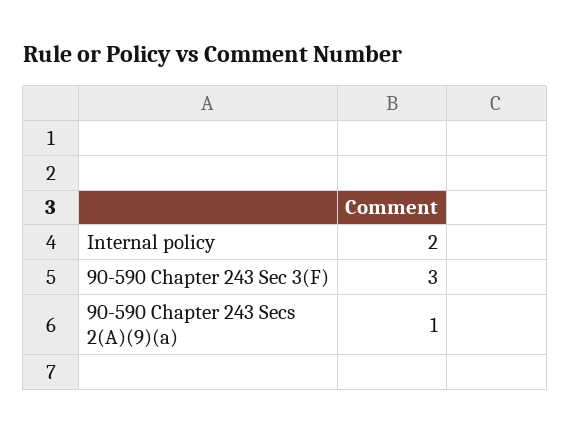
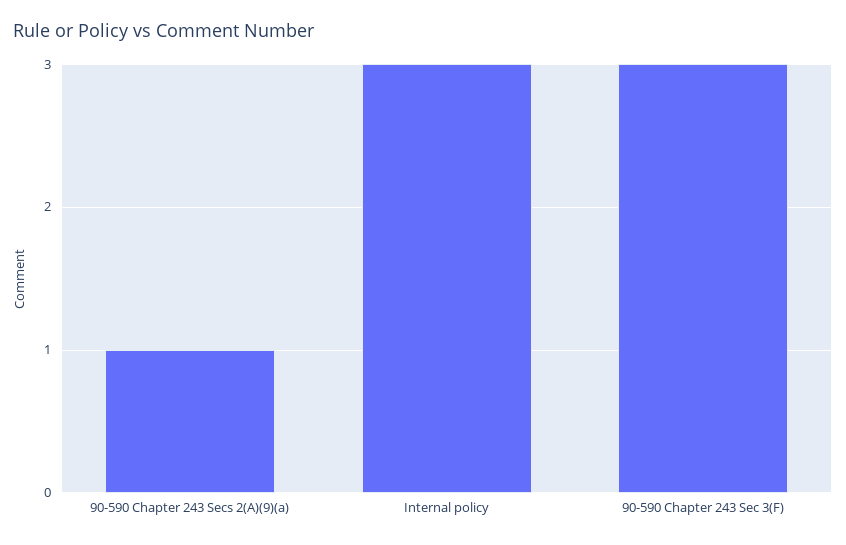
Internal policy: 2 -> 3

